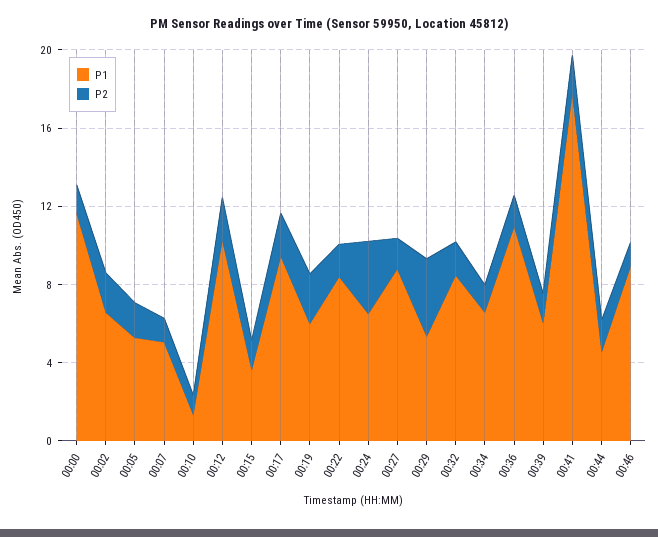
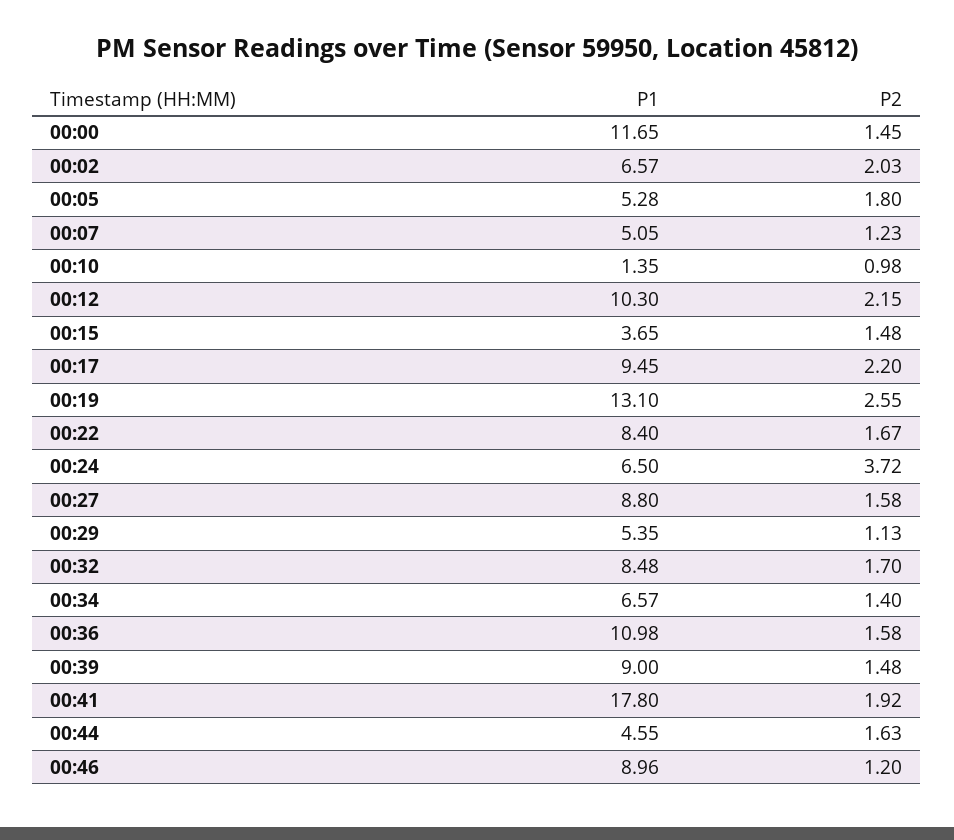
P1, 00:19: 6 -> 13.1
P2, 00:29: 4 -> 1.13
P1, 00:39: 6 -> 9

